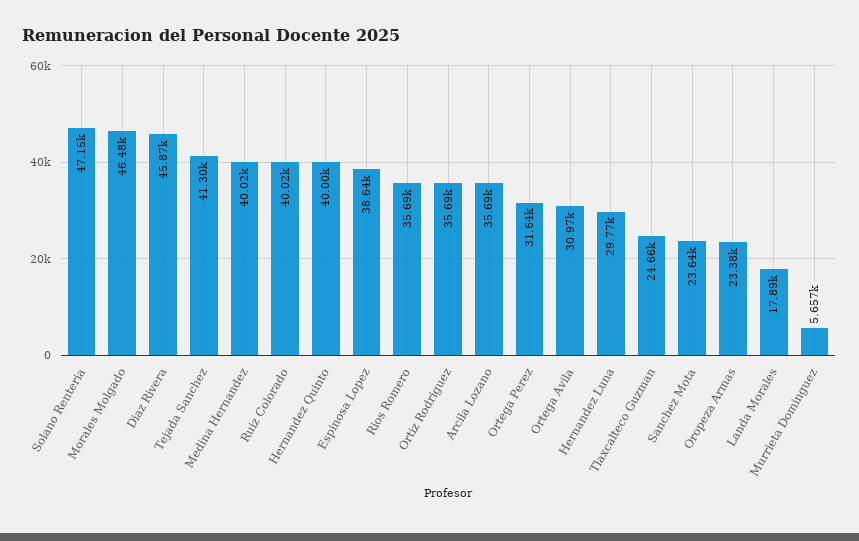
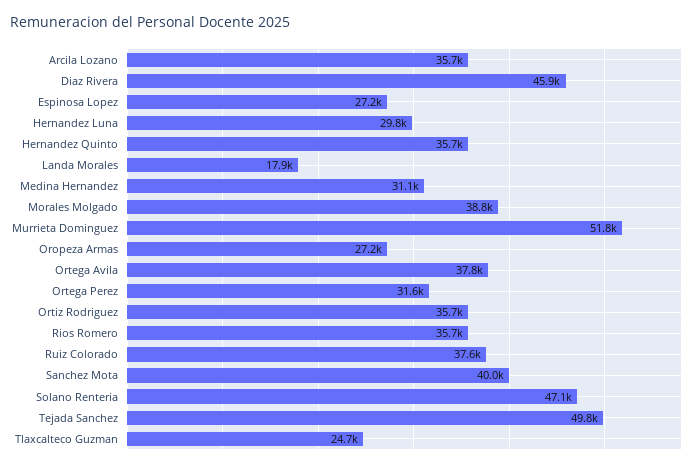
Morales Molgado: 46480 -> 38800
Tejada Sanchez: 41300 -> 49800
Medina Hernandez: 40020 -> 31100
Ruiz Colorado: 40020 -> 37600
Hernandez Quinto: 40000 -> 35700
Espinosa Lopez: 38640 -> 27200
Ortega Avila: 30970 -> 37800
Sanchez Mota: 23640 -> 40000
Oropeza Armas: 23380 -> 27200
Murrieta Dominguez: 5657 -> 51800

